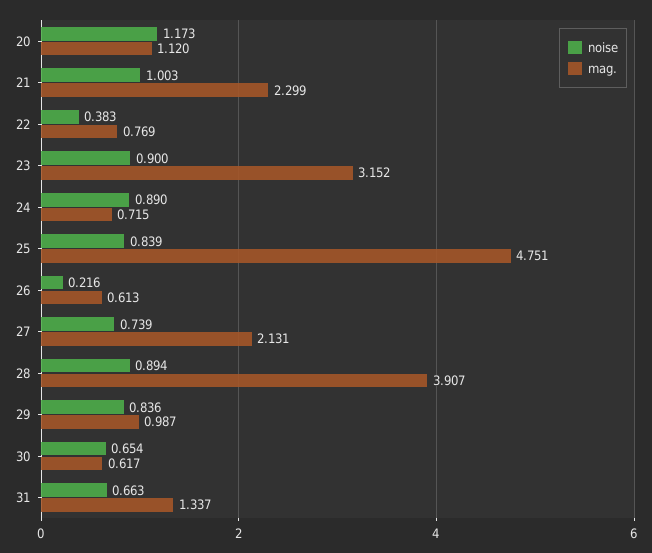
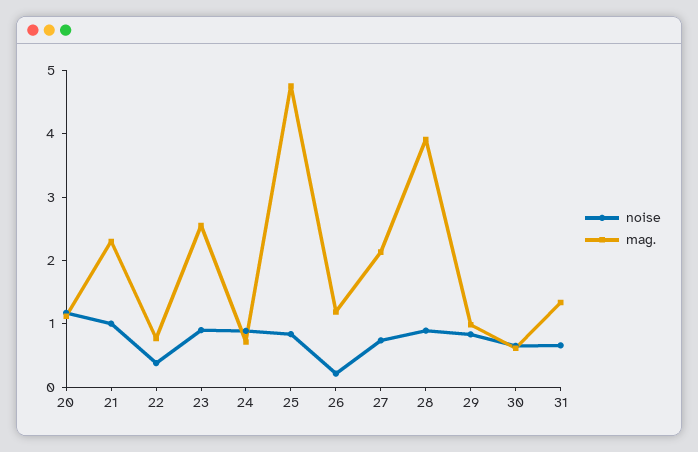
mag., 23: 3.152 -> 2.6
mag., 26: 0.613 -> 1.2

